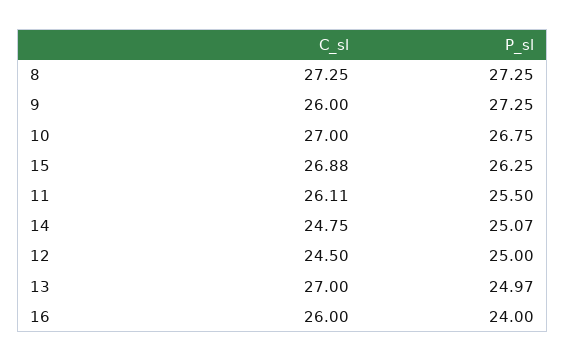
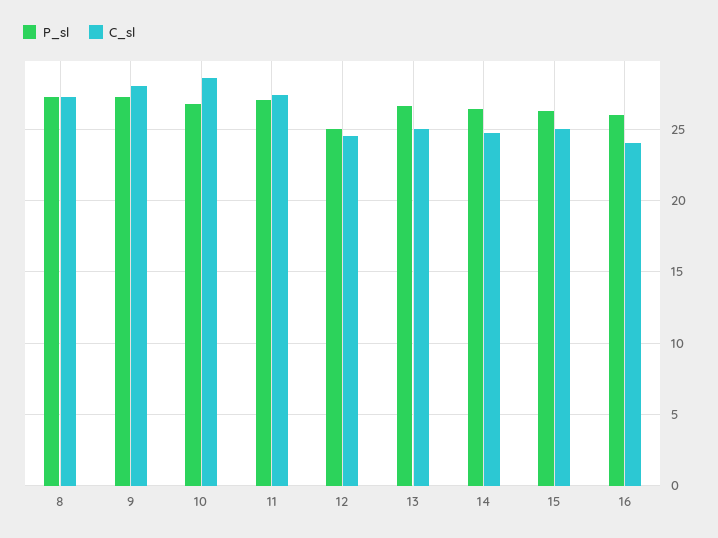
C_sl, 9: 26 -> 28
C_sl, 10: 27 -> 28.5
C_sl, 15: 26.88 -> 25
C_sl, 11: 26.11 -> 27.5
P_sl, 11: 25.5 -> 27
P_sl, 14: 25.07 -> 26.5
C_sl, 13: 27 -> 25
P_sl, 13: 24.97 -> 26.5
C_sl, 16: 26 -> 24
P_sl, 16: 24 -> 26

